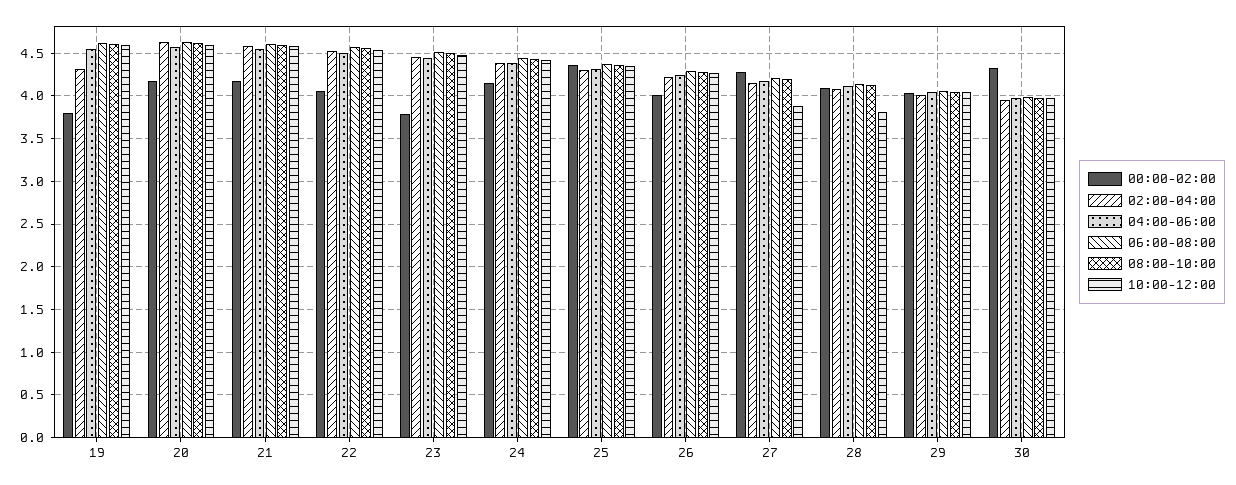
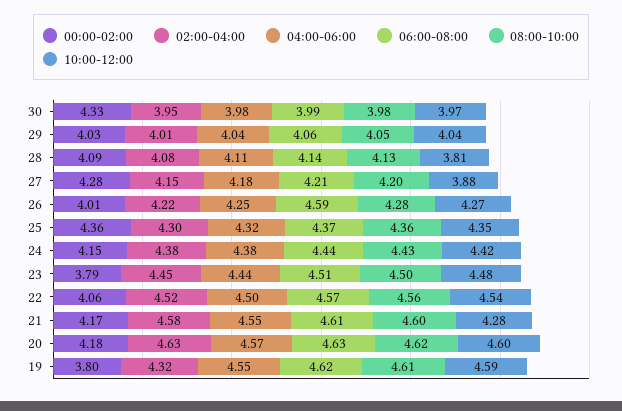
10:00-12:00, 21: 4.6 -> 4.28
06:00-08:00, 26: 4.3 -> 4.59

